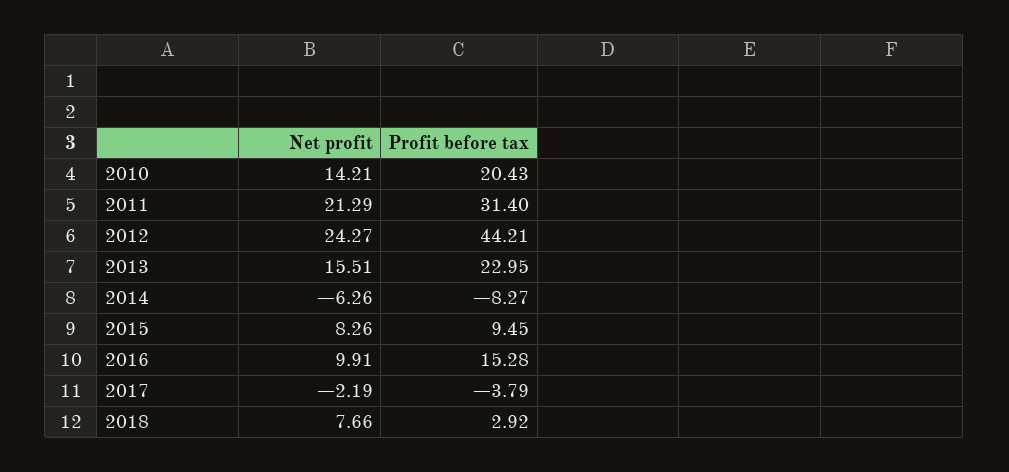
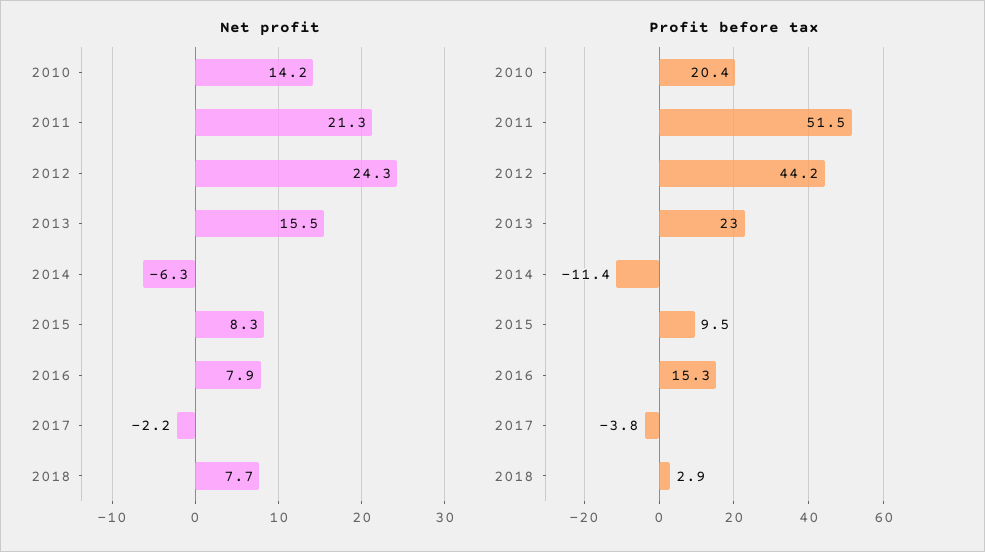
Profit before tax, 2011: 31.4 -> 51.5
Profit before tax, 2014: -8.27 -> -11.4
Net profit, 2016: 9.91 -> 7.9

